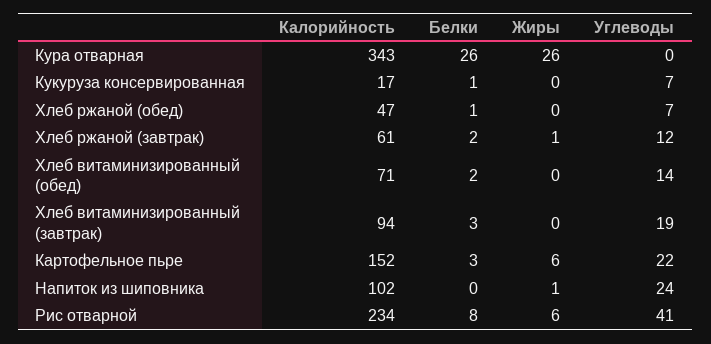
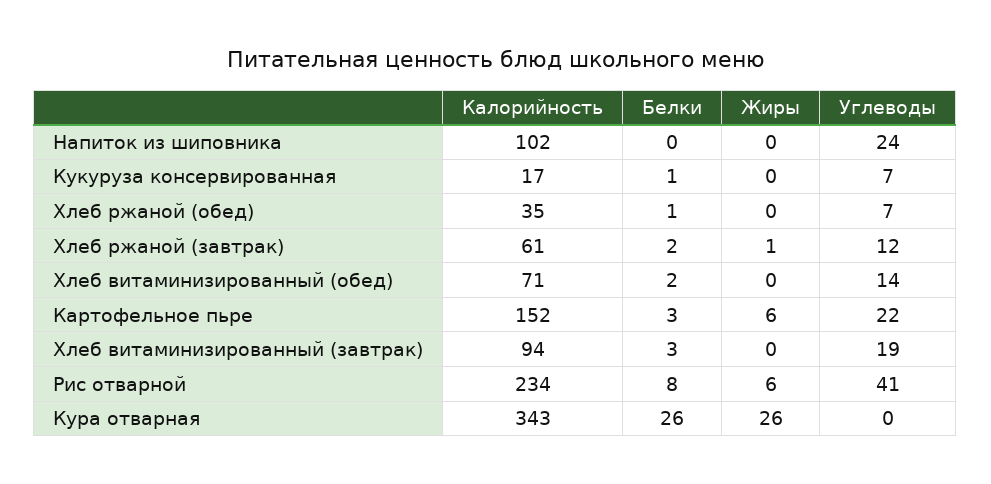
Калорийность, Хлеб ржаной (обед): 47 -> 35
Жиры, Напиток из шиповника: 1 -> 0

